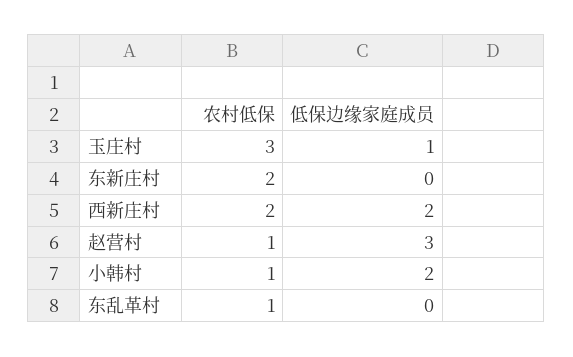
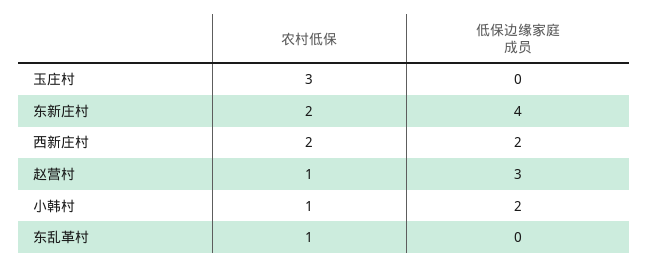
低保边缘家庭成员, 玉庄村: 1 -> 0
低保边缘家庭成员, 东新庄村: 0 -> 4

